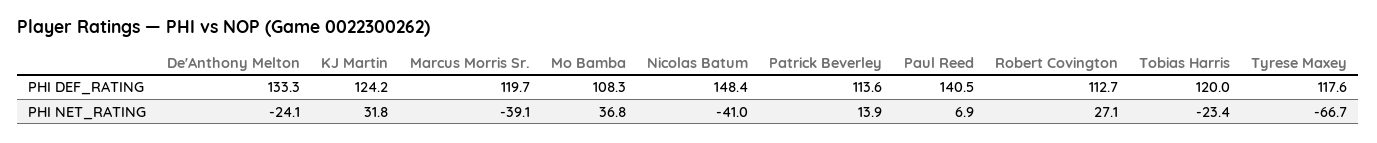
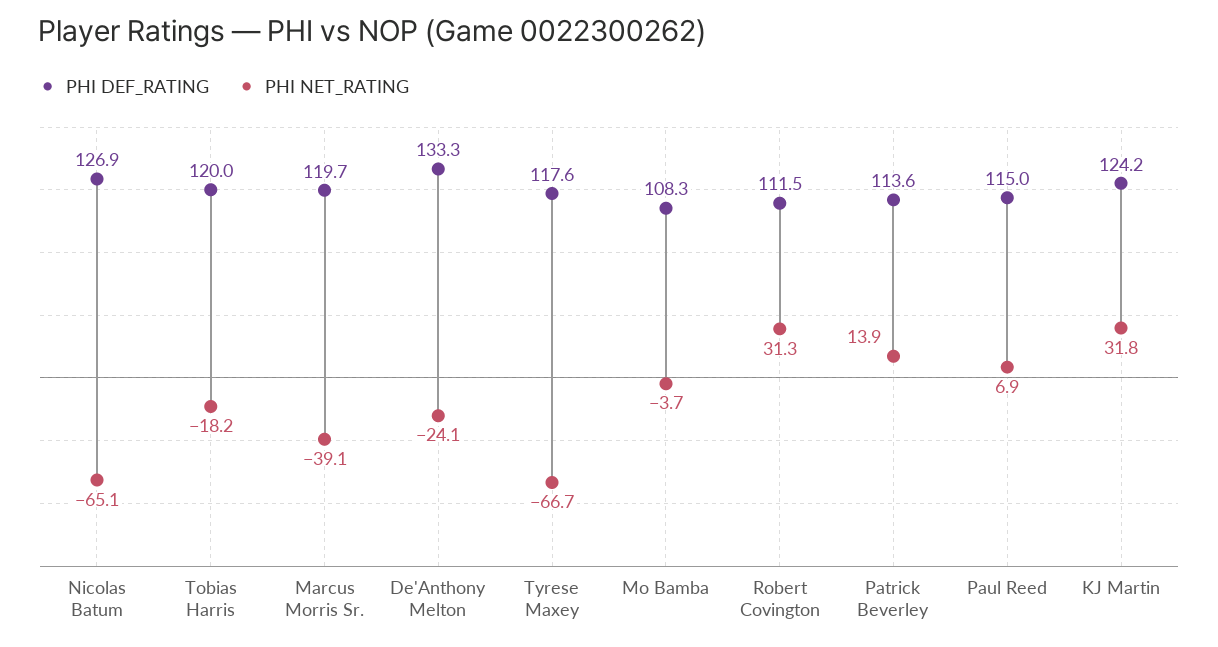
PHI DEF_RATING, Nicolas Batum: 148.4 -> 126.9
PHI DEF_RATING, Paul Reed: 140.5 -> 115
PHI DEF_RATING, Robert Covington: 112.7 -> 111.5
PHI NET_RATING, Mo Bamba: 36.8 -> -3.7
PHI NET_RATING, Nicolas Batum: -41 -> -65.1
PHI NET_RATING, Robert Covington: 27.1 -> 31.3
PHI NET_RATING, Tobias Harris: -23.4 -> -18.2

